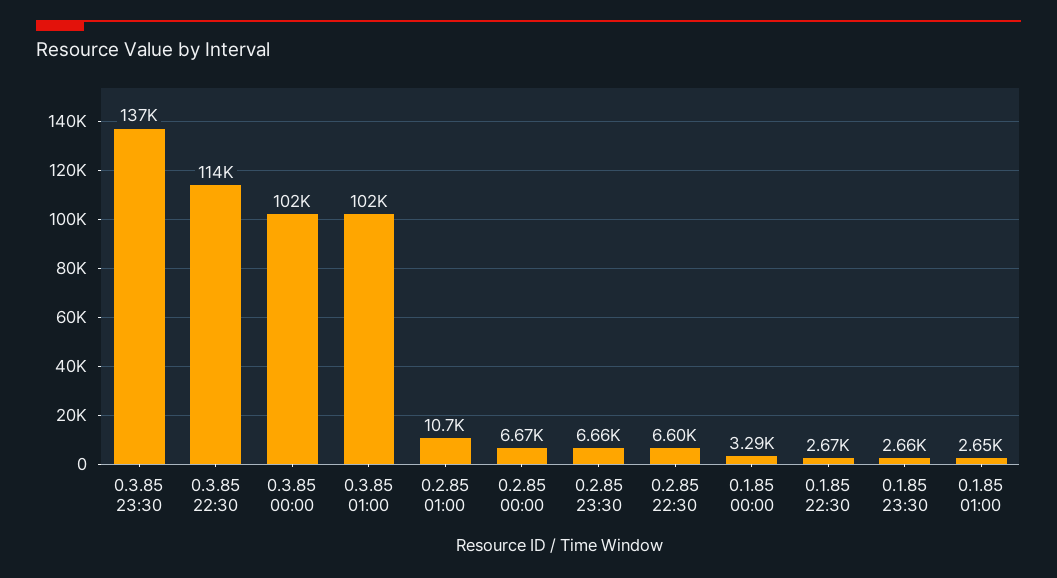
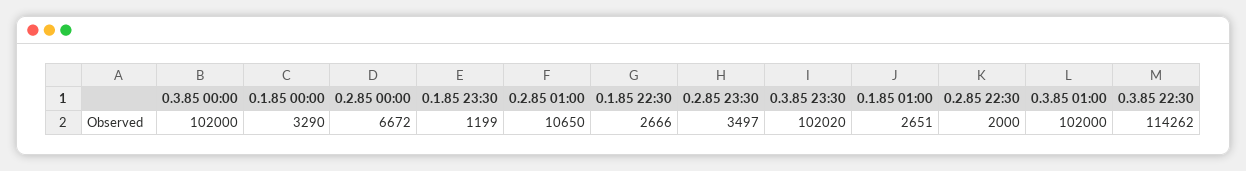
0.3.85 23:30: 137000 -> 102020
0.2.85 23:30: 6660 -> 3497
0.2.85 22:30: 6600 -> 2000
0.1.85 23:30: 2660 -> 1199

